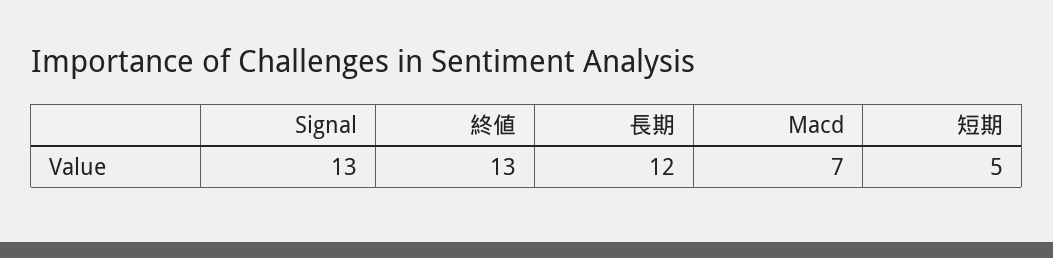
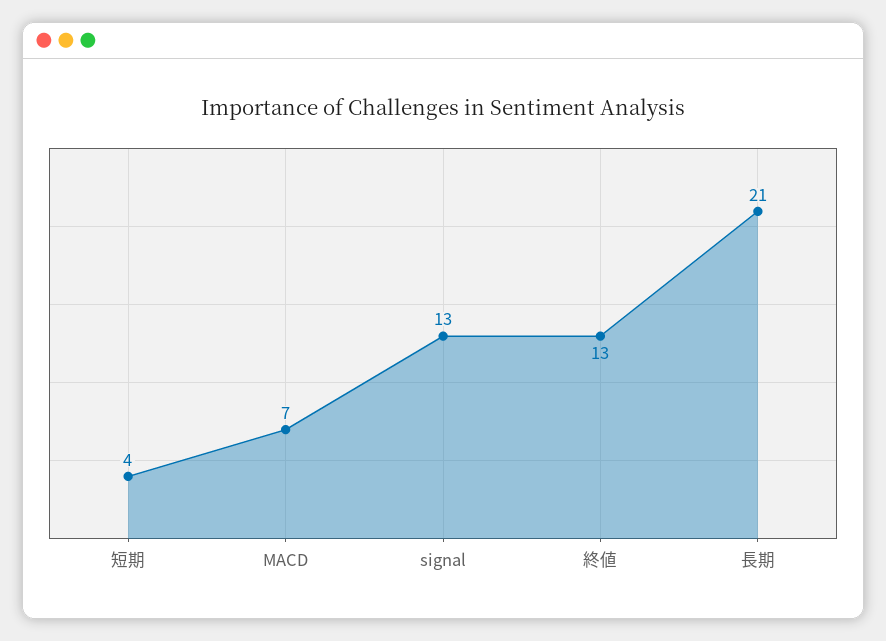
長期: 12 -> 21
短期: 5 -> 4

